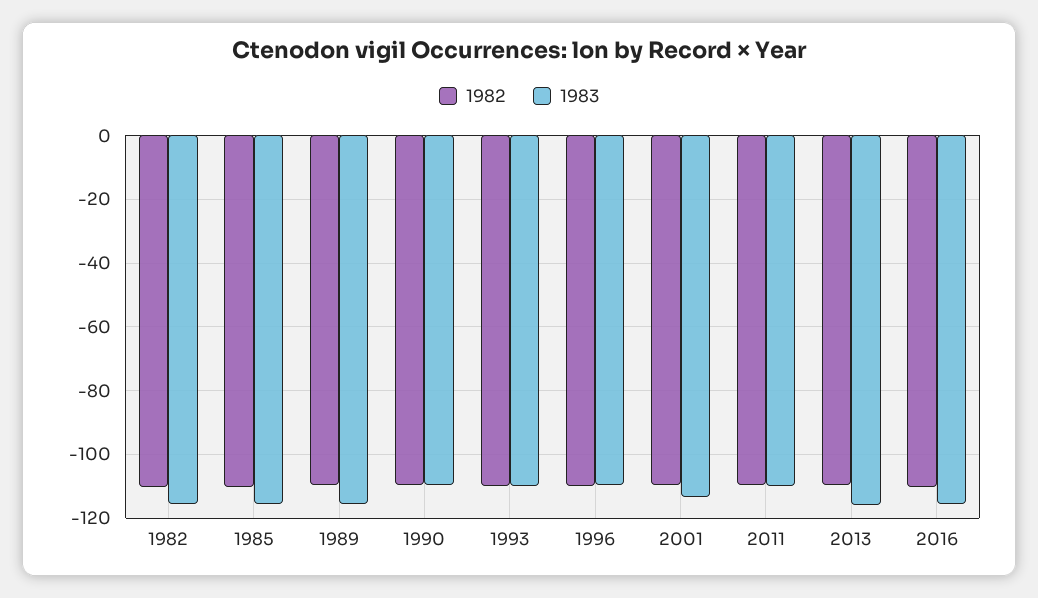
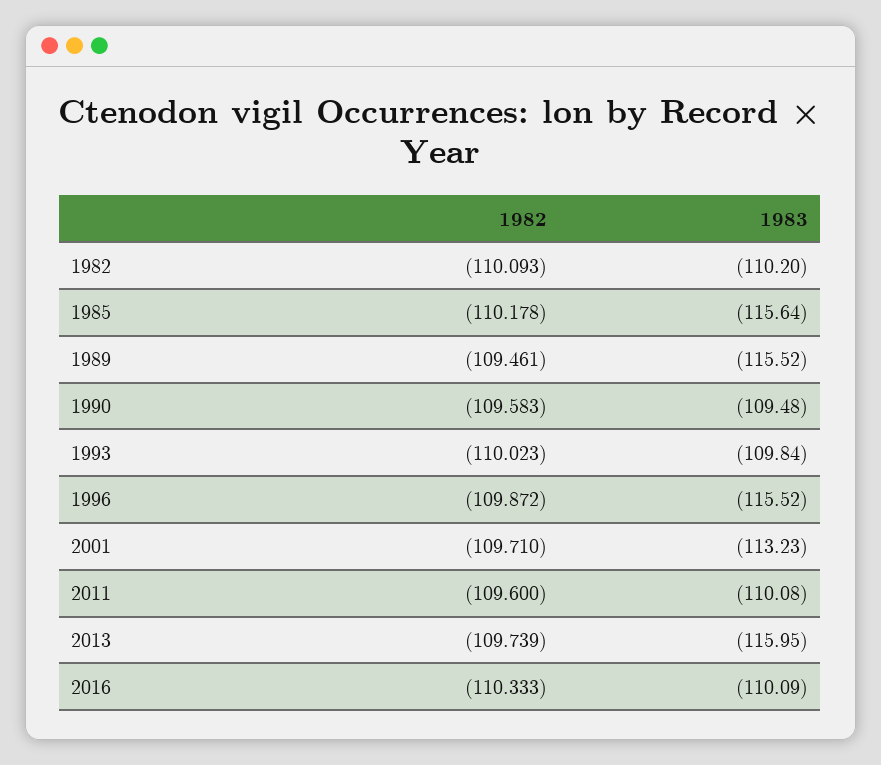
1983, 1982: -116 -> -110.2
1983, 1996: -110 -> -115.52
1983, 2016: -116 -> -110.09

